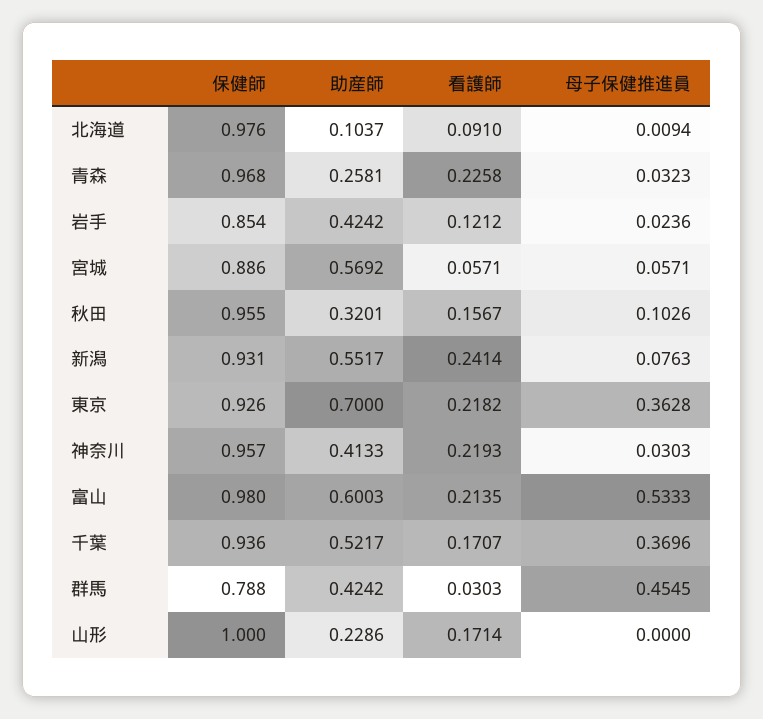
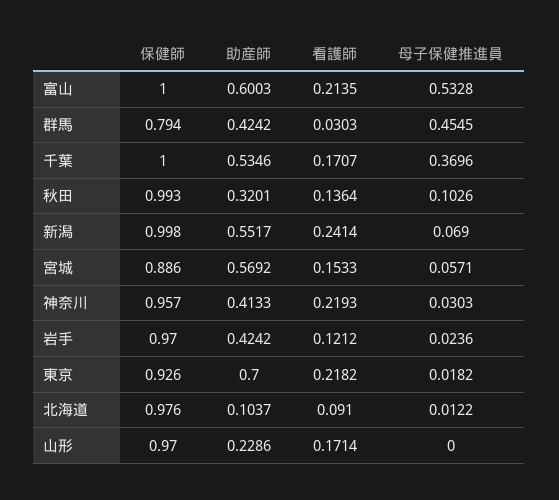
母子保健推進員, 北海道: 0.0094 -> 0.0122
保健師, 青森: 0.968 -> none
助産師, 青森: 0.2581 -> none
看護師, 青森: 0.2258 -> none
母子保健推進員, 青森: 0.0323 -> none
保健師, 岩手: 0.854 -> 0.97
看護師, 宮城: 0.0571 -> 0.1533
保健師, 秋田: 0.955 -> 0.993
看護師, 秋田: 0.1567 -> 0.1364
保健師, 新潟: 0.931 -> 0.998
母子保健推進員, 新潟: 0.0763 -> 0.069
母子保健推進員, 東京: 0.3628 -> 0.0182
保健師, 富山: 0.98 -> 1
母子保健推進員, 富山: 0.5333 -> 0.5328
保健師, 千葉: 0.936 -> 1
助産師, 千葉: 0.5217 -> 0.5346
保健師, 群馬: 0.788 -> 0.794
保健師, 山形: 1 -> 0.97

